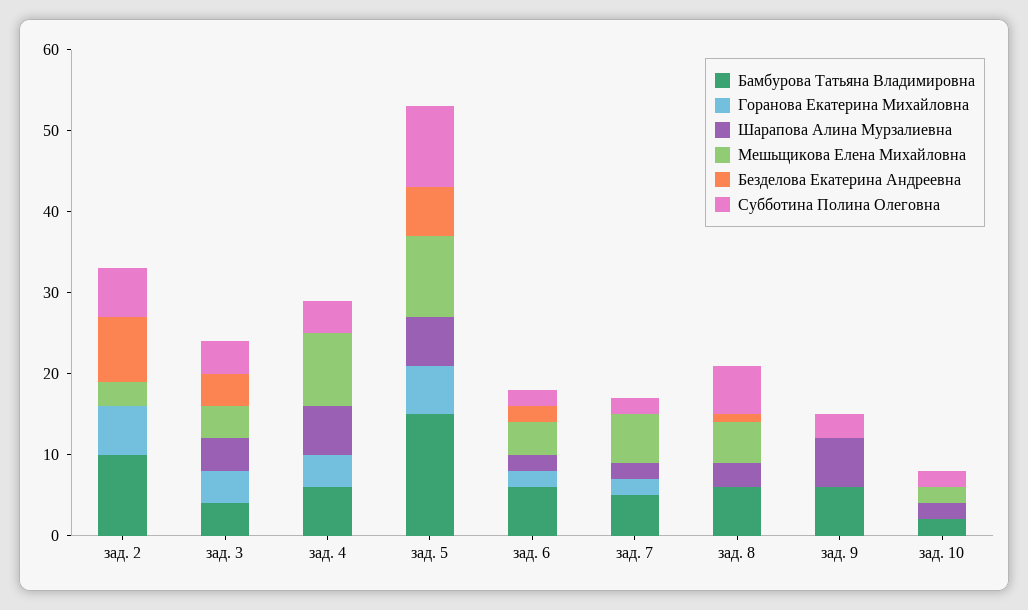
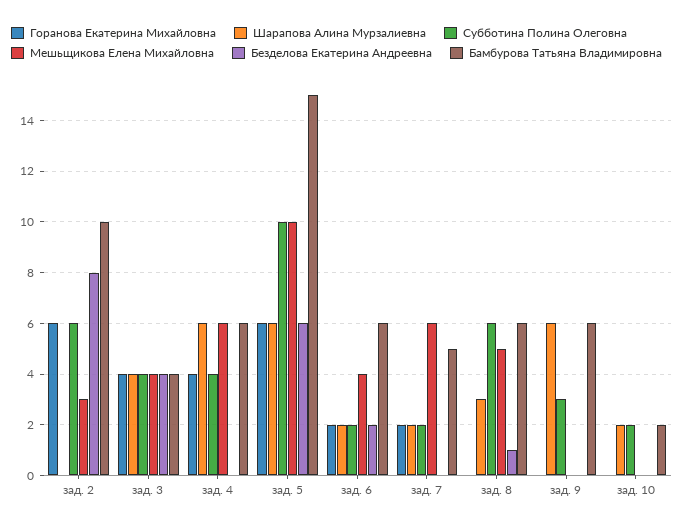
Мешьщикова Елена Михайловна, зад. 4: 9 -> 6
Мешьщикова Елена Михайловна, зад. 10: 2 -> 0

